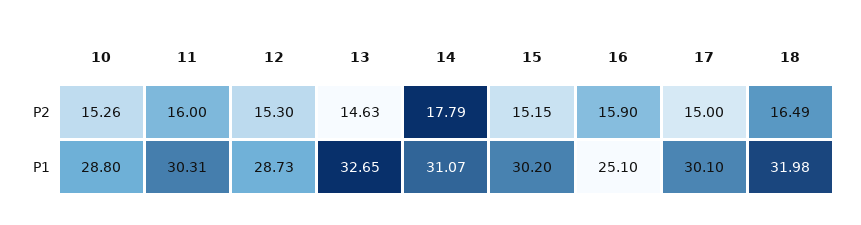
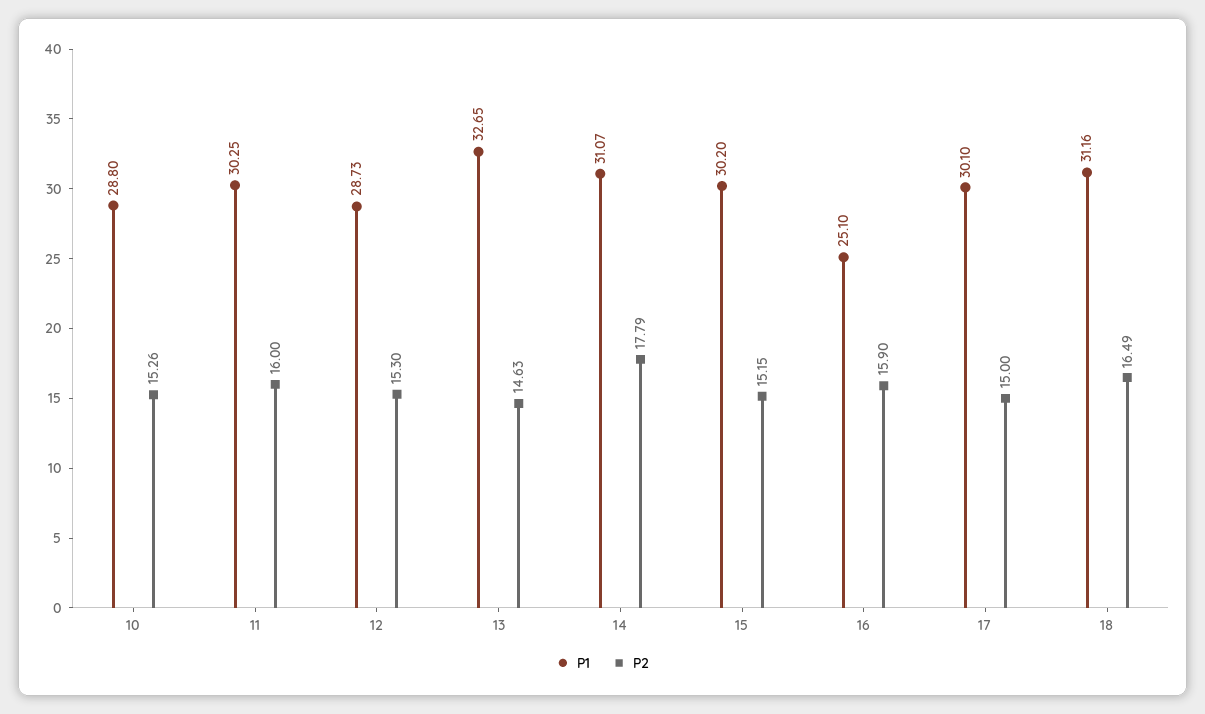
P1, 11: 30.31 -> 30.25
P1, 18: 31.98 -> 31.16

